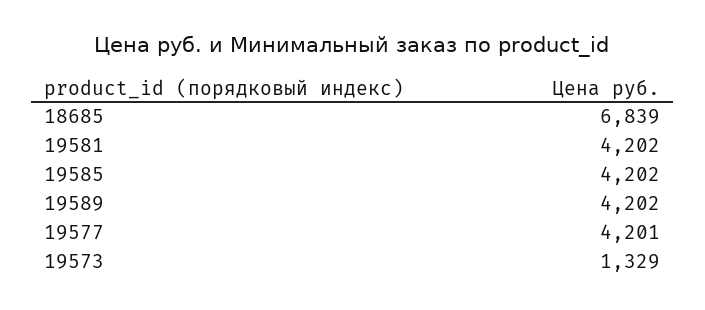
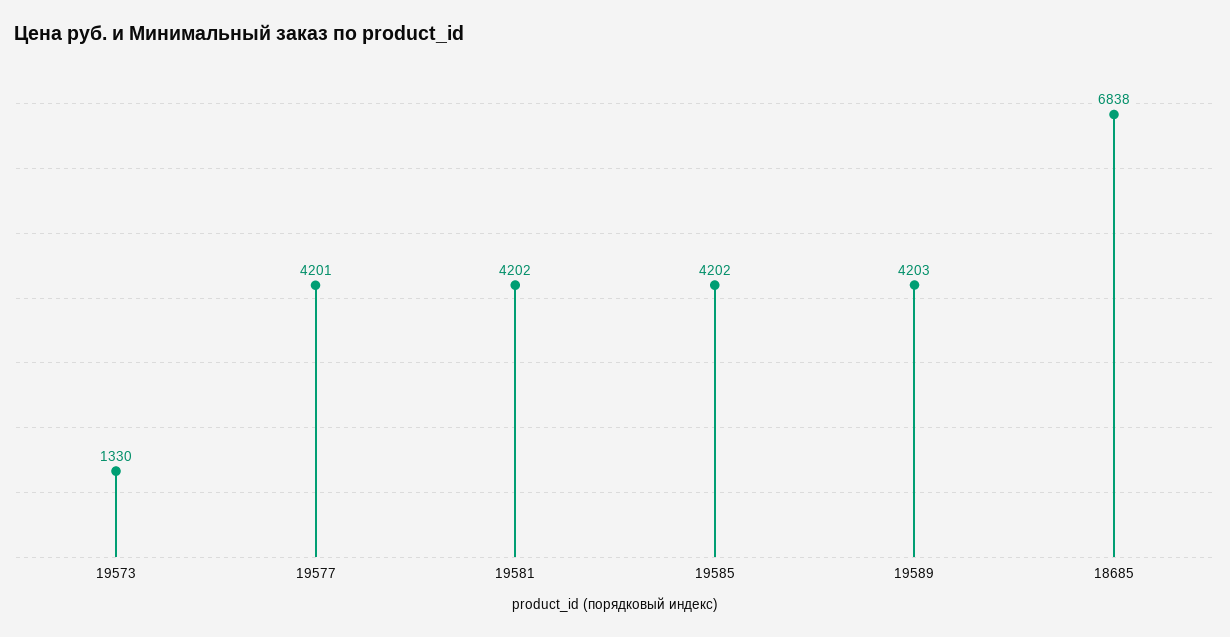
18685: 6839 -> 6838
19589: 4202 -> 4203
19573: 1329 -> 1330

